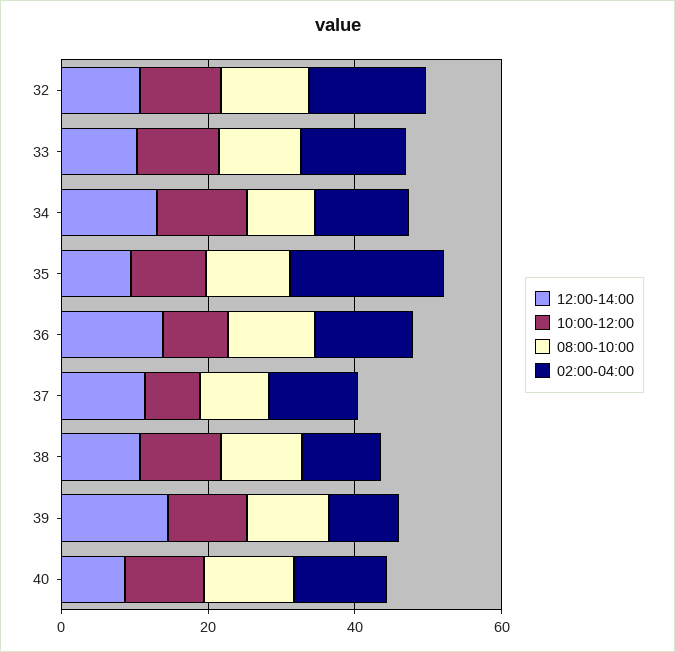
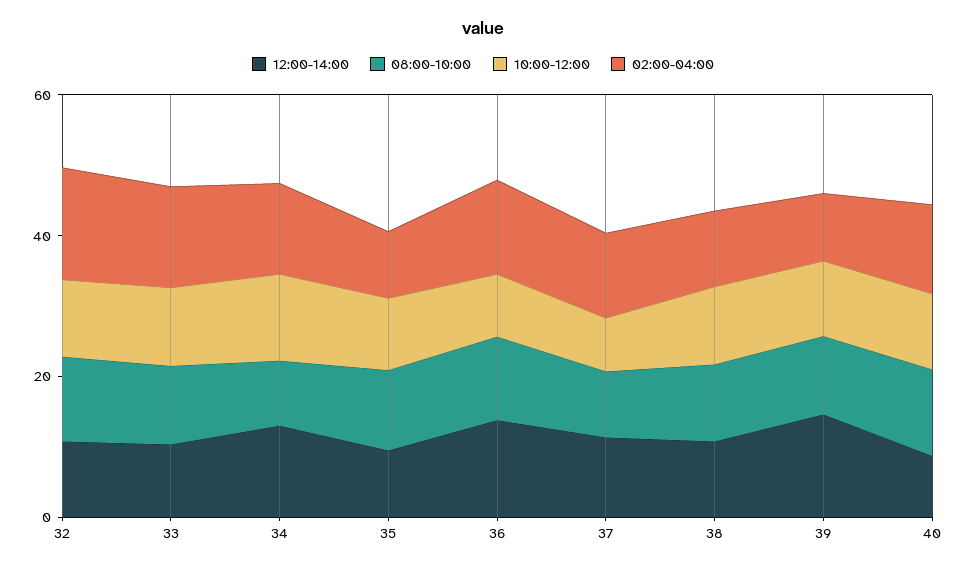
02:00-04:00, 35: 20 -> 10

